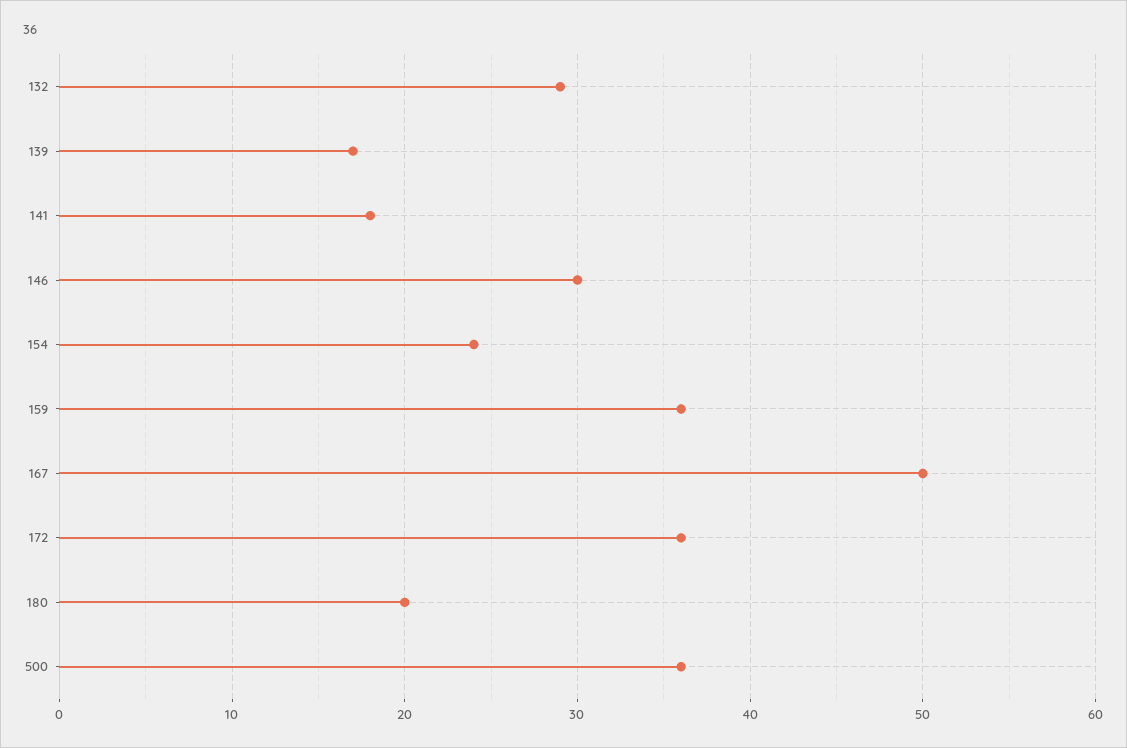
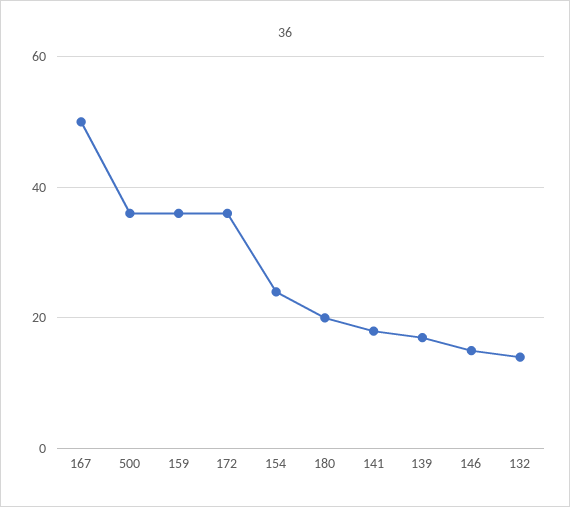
132: 29 -> 15
146: 30 -> 15

